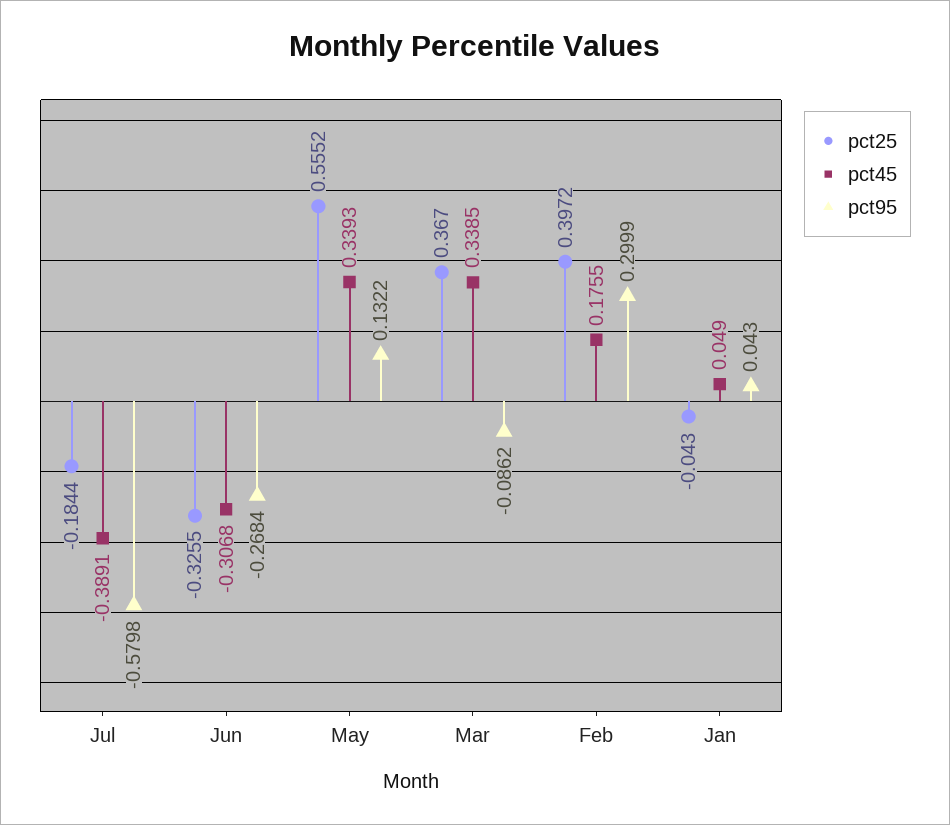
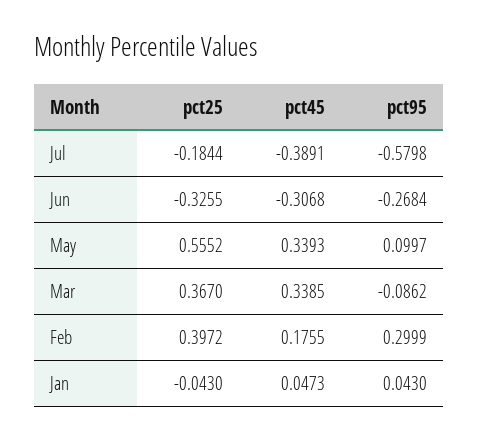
pct95, May: 0.1322 -> 0.0997
pct45, Jan: 0.049 -> 0.0473

